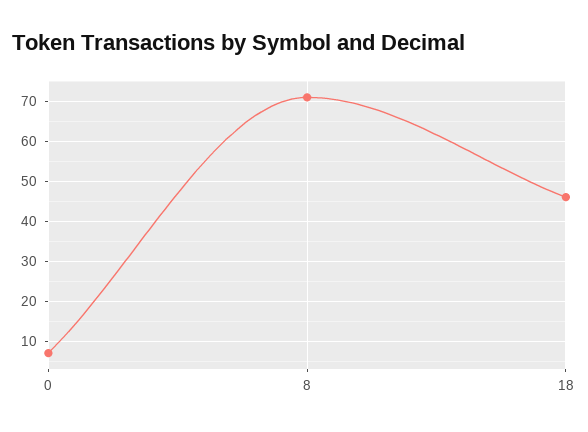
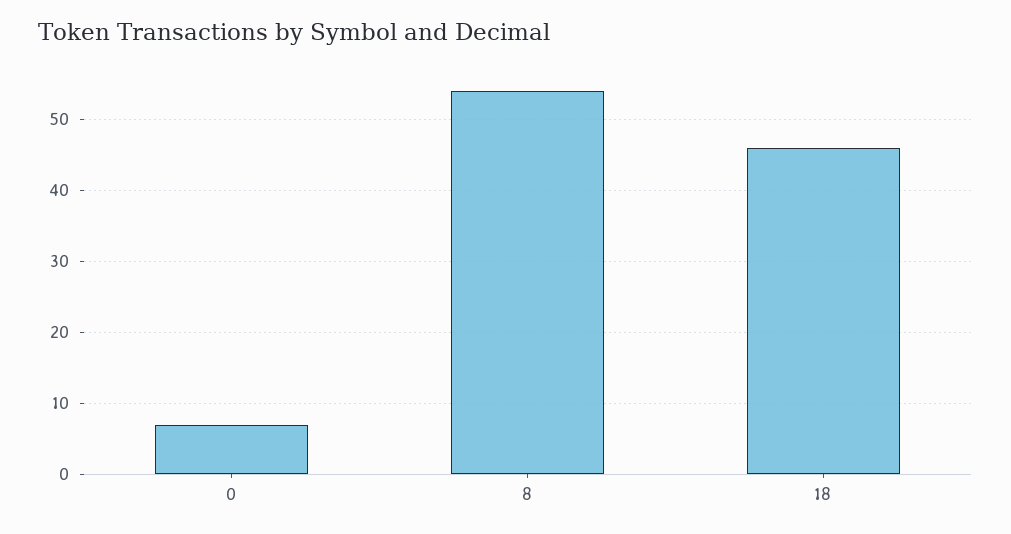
8: 70 -> 54

